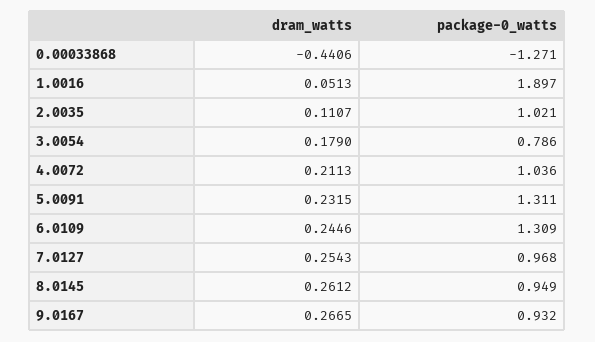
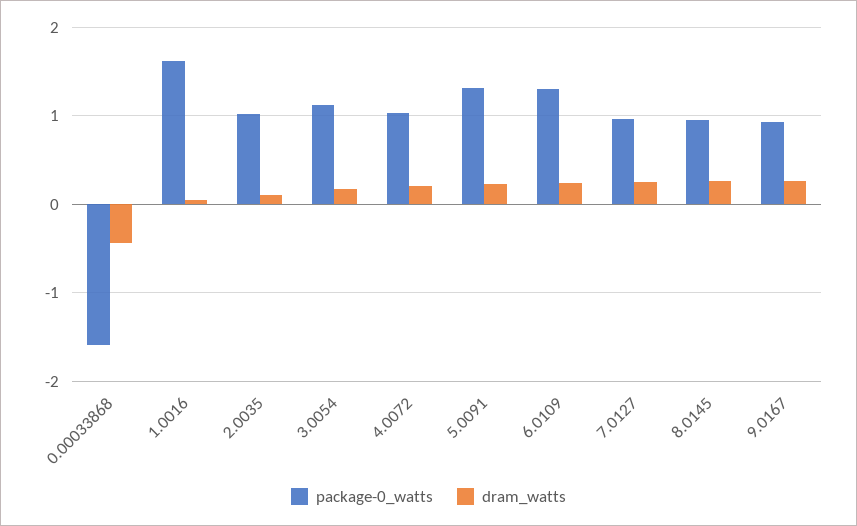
package-0_watts, 0.00033868: -1.271 -> -1.6
package-0_watts, 1.0016: 1.897 -> 1.6
package-0_watts, 3.0054: 0.786 -> 1.1

